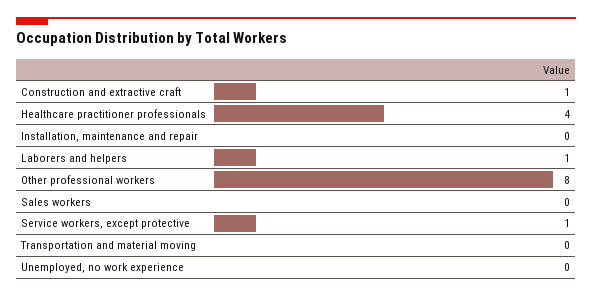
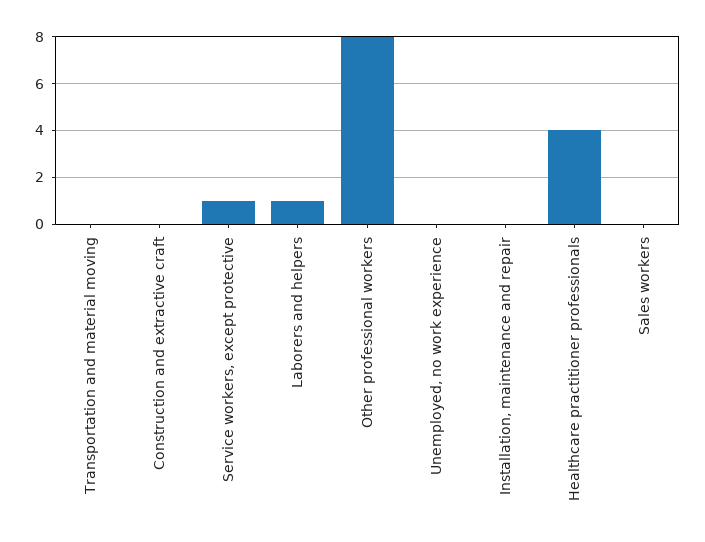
Construction and extractive craft: 1 -> 0

